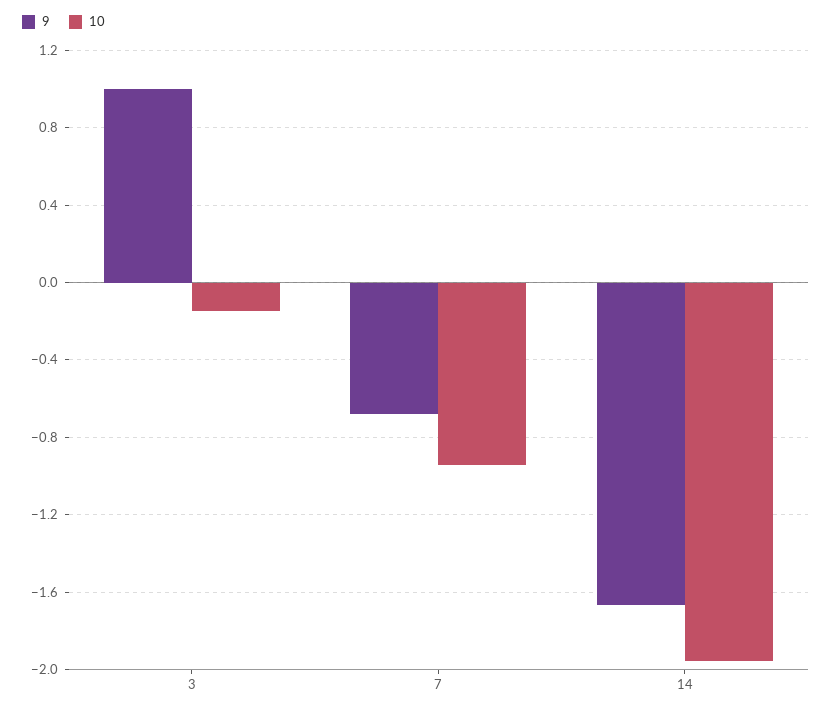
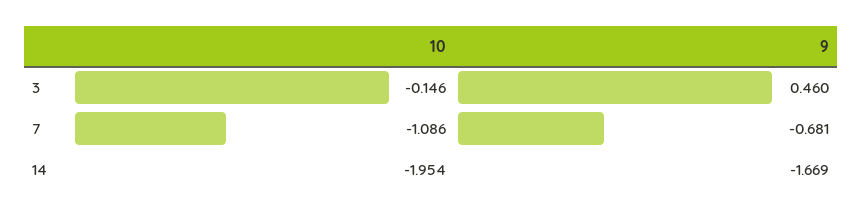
9, 3: 1 -> 0.46
10, 7: -0.95 -> -1.086

